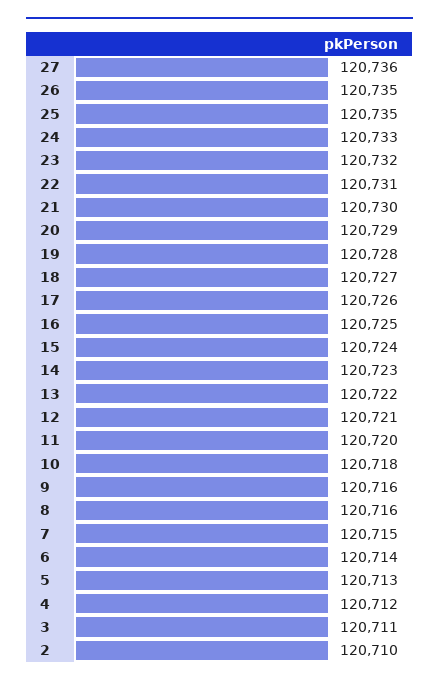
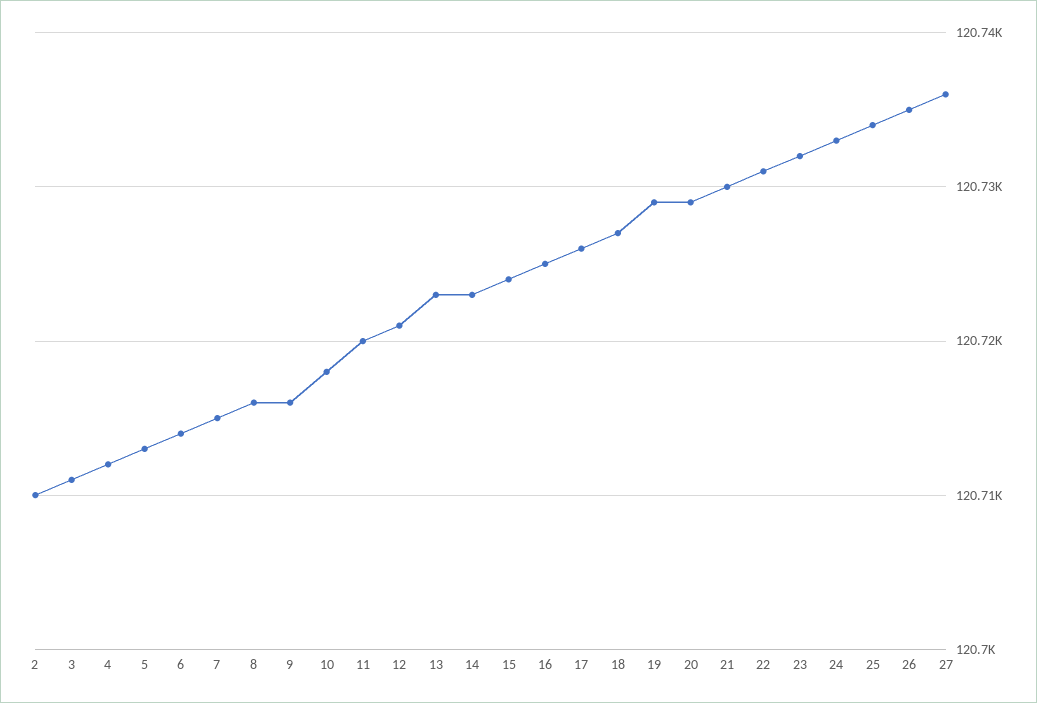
25: 120735 -> 120734
19: 120728 -> 120729
13: 120722 -> 120723

